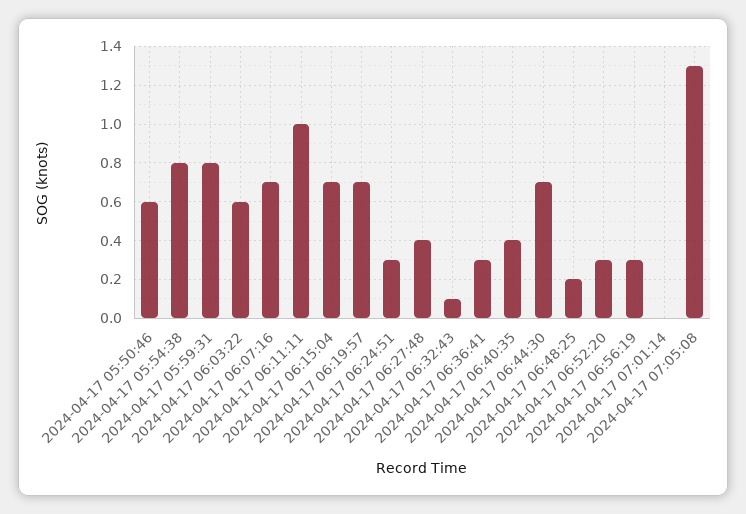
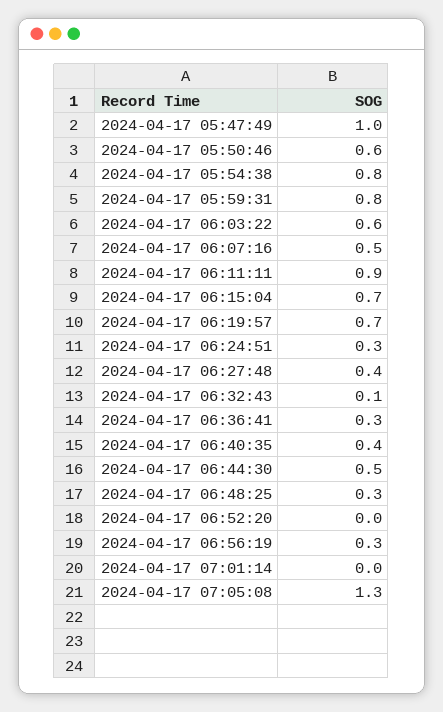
2024-04-17 06:07:16: 0.7 -> 0.5
2024-04-17 06:11:11: 1 -> 0.9
2024-04-17 06:44:30: 0.7 -> 0.5
2024-04-17 06:48:25: 0.2 -> 0.3
2024-04-17 06:52:20: 0.3 -> 0
2024-04-17 05:47:49: none -> 1

